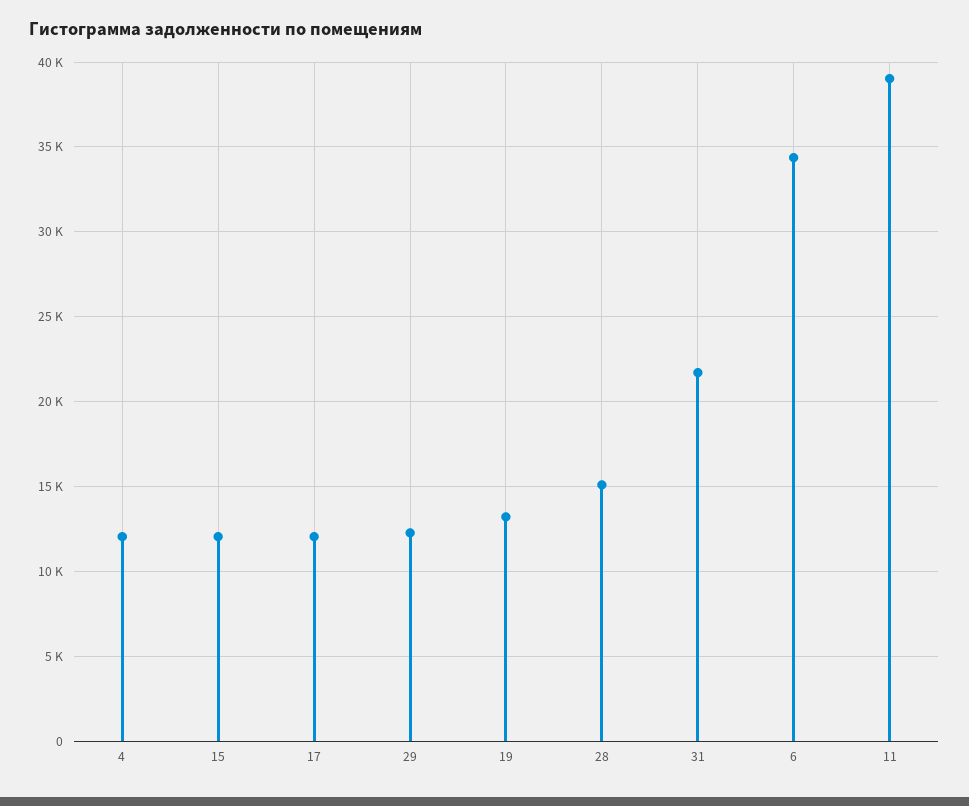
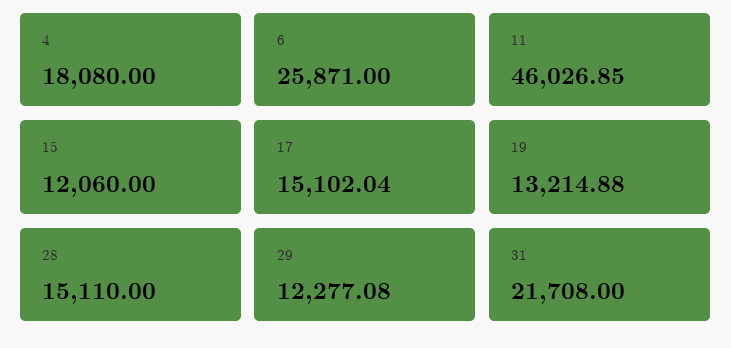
4: 12000 -> 18080
17: 12000 -> 15102.04
6: 34500 -> 25871
11: 39000 -> 46026.85

